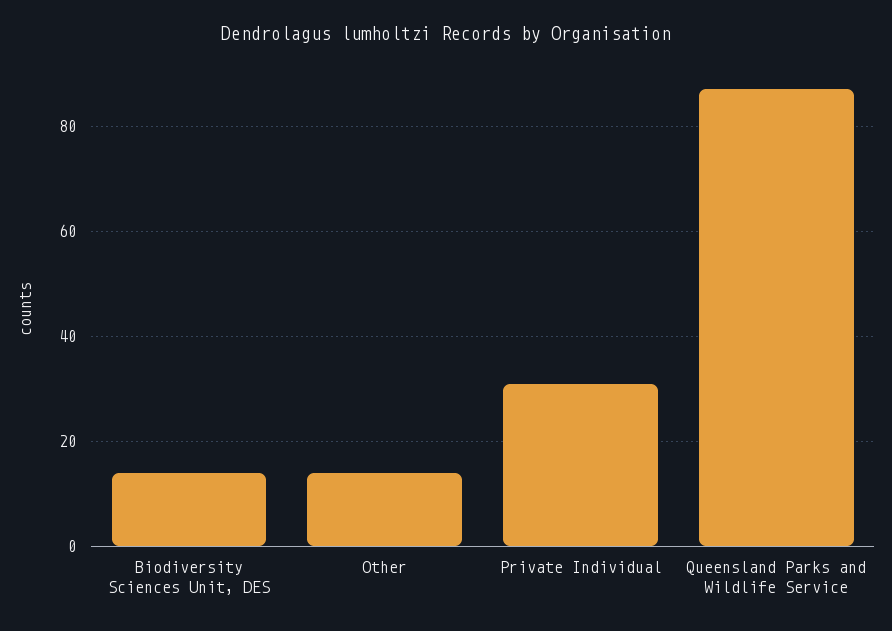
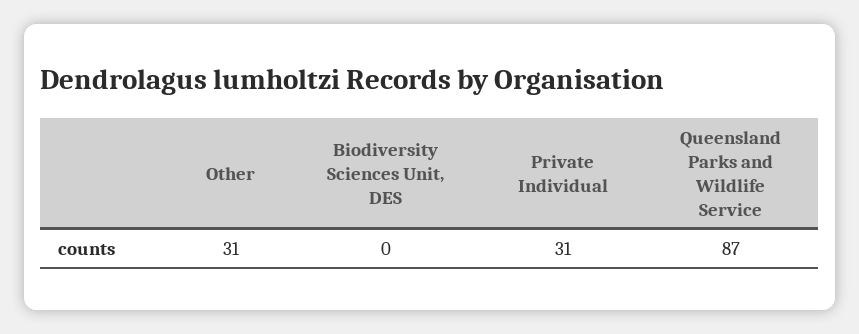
Biodiversity Sciences Unit, DES: 15 -> 0
Other: 15 -> 31

